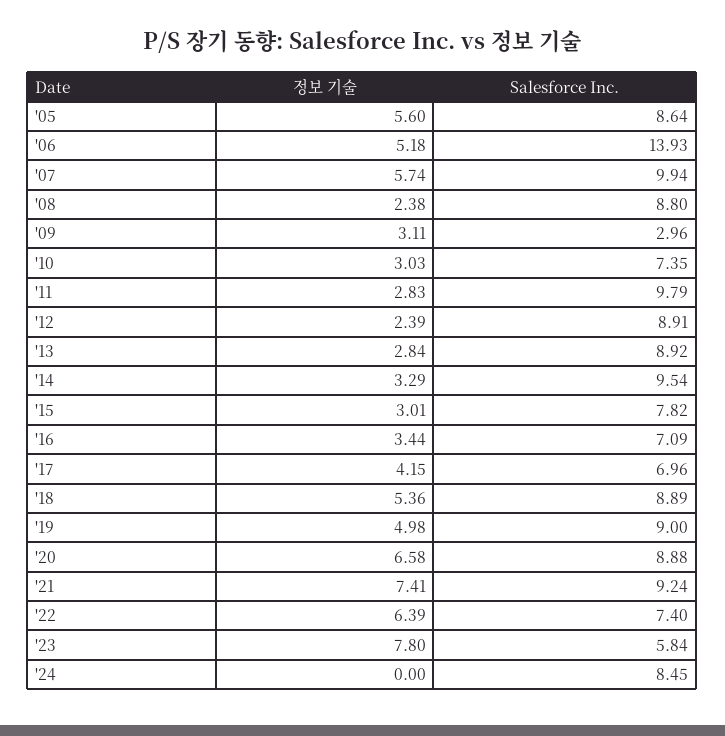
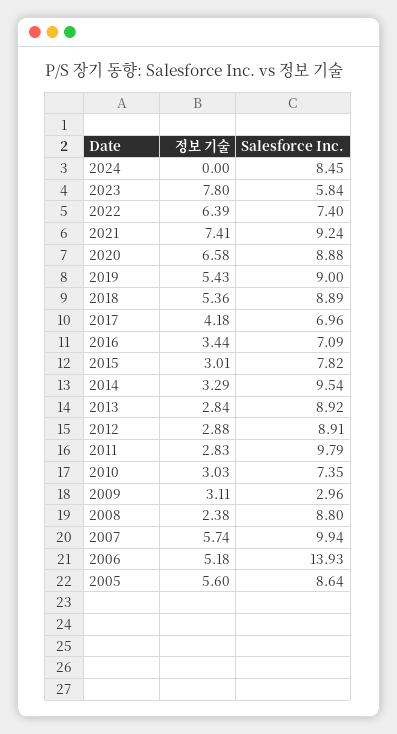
정보 기술, '12: 2.39 -> 2.88
정보 기술, '17: 4.15 -> 4.18
정보 기술, '19: 4.98 -> 5.43

